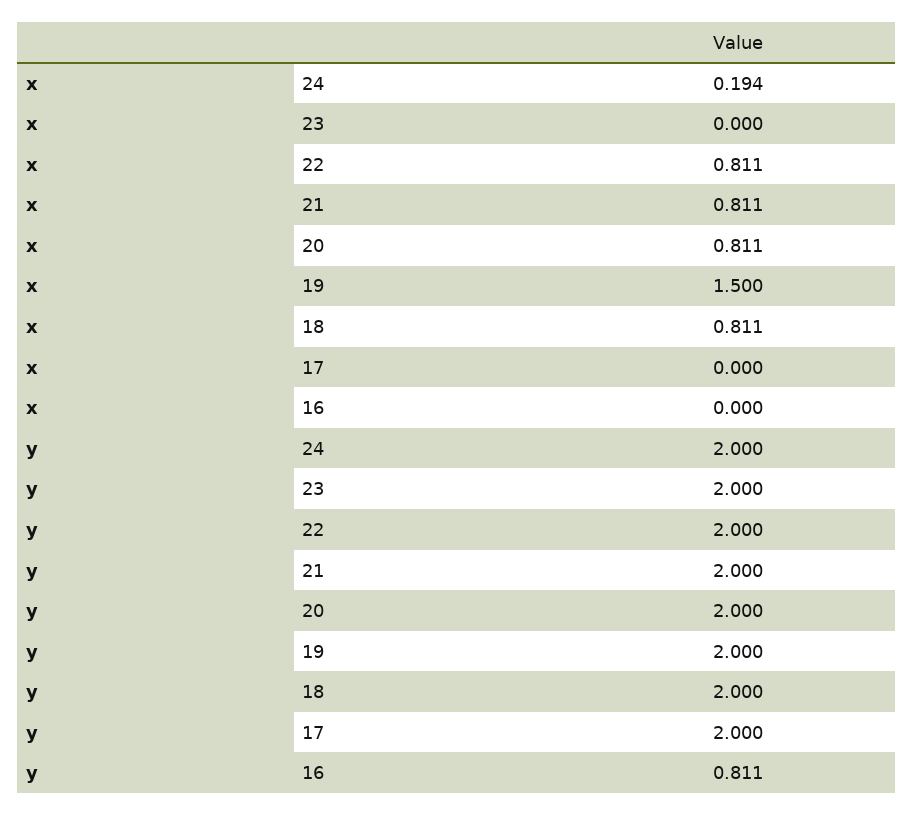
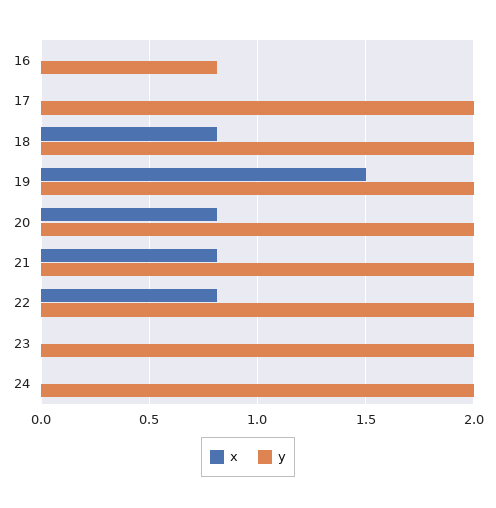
x, 24: 0.194 -> 0

